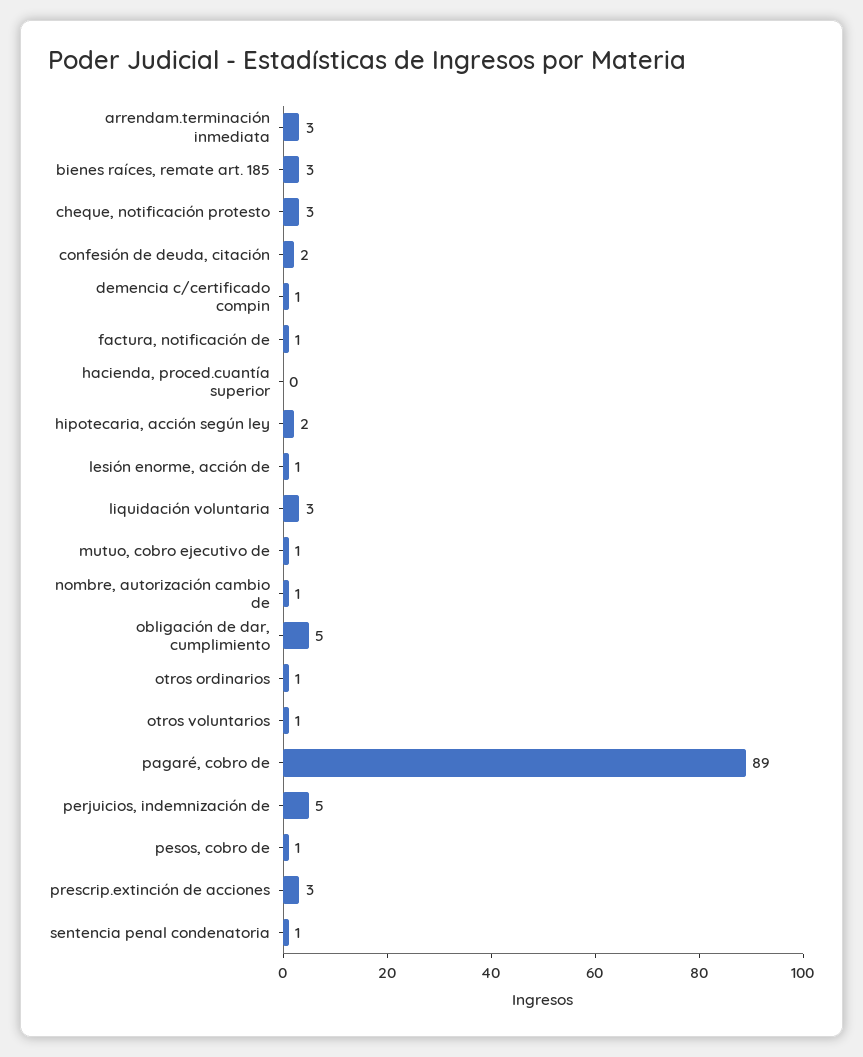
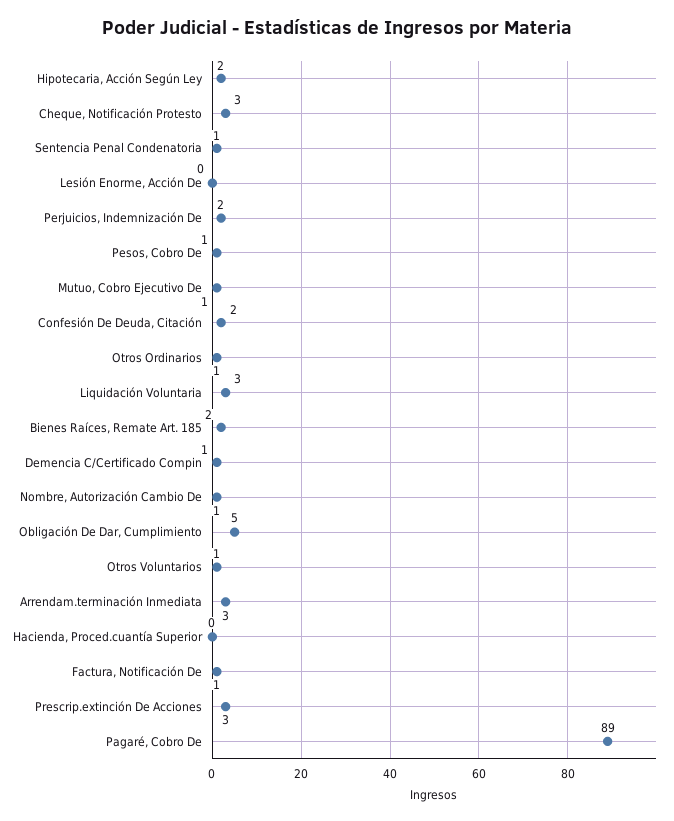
bienes raíces, remate art. 185: 3 -> 2
lesión enorme, acción de: 1 -> 0
perjuicios, indemnización de: 5 -> 2

